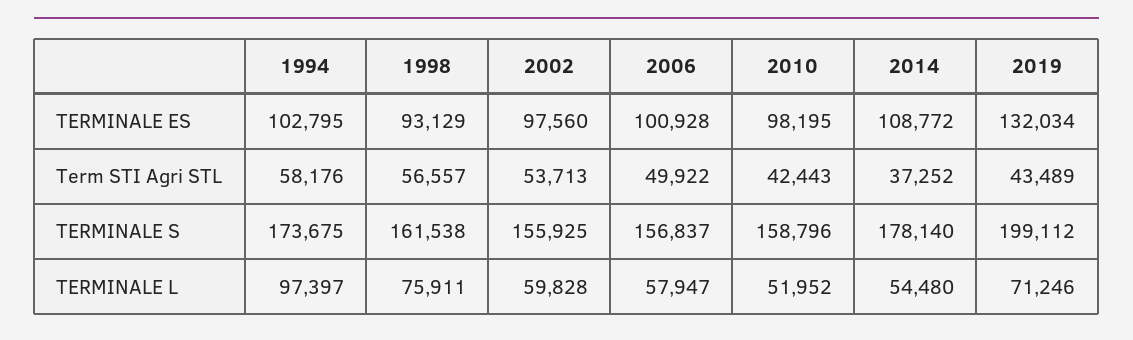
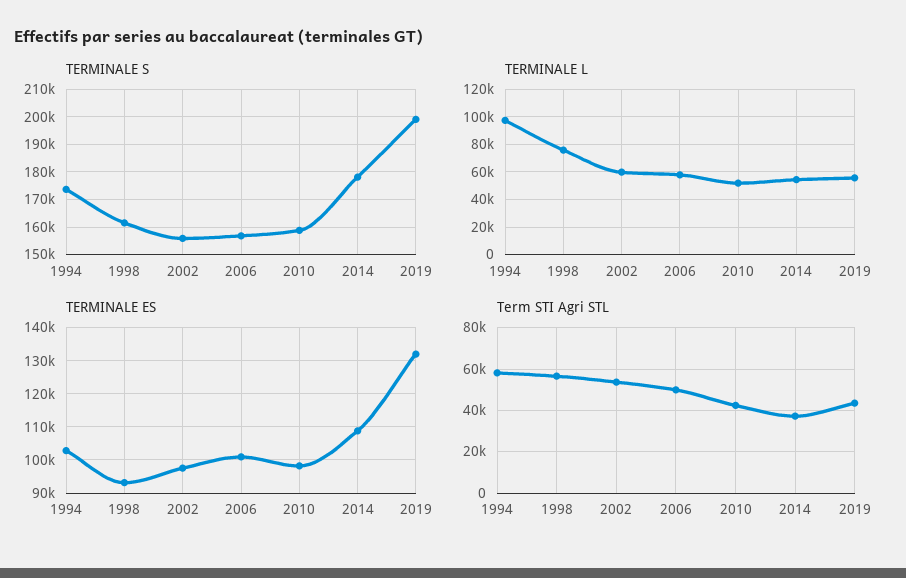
TERMINALE L, 2019: 71246 -> 55000

